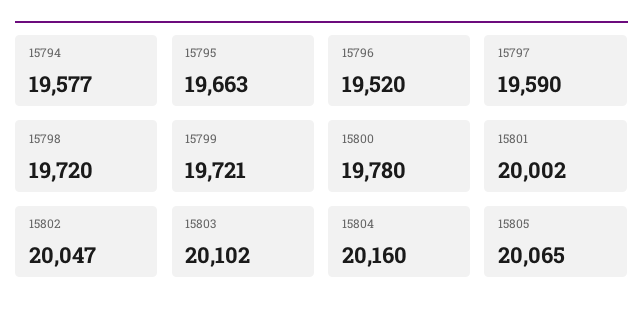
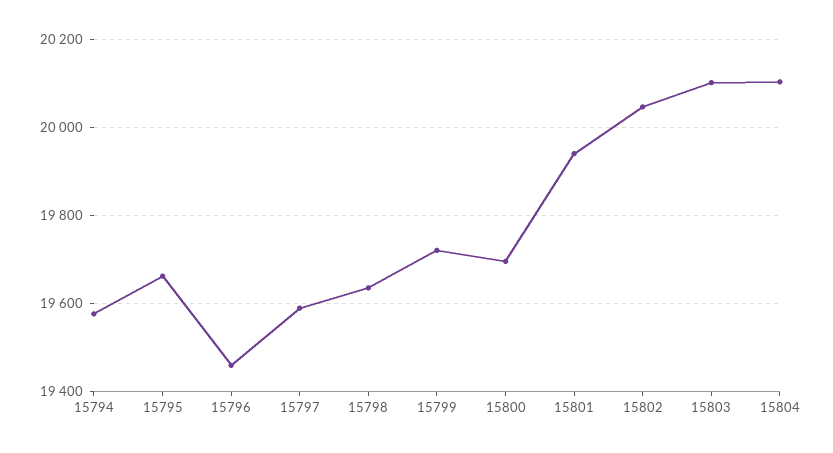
15796: 19520 -> 19460
15798: 19720 -> 19640
15800: 19780 -> 19700
15801: 20002 -> 19940
15804: 20160 -> 20100
15805: 20065 -> none

